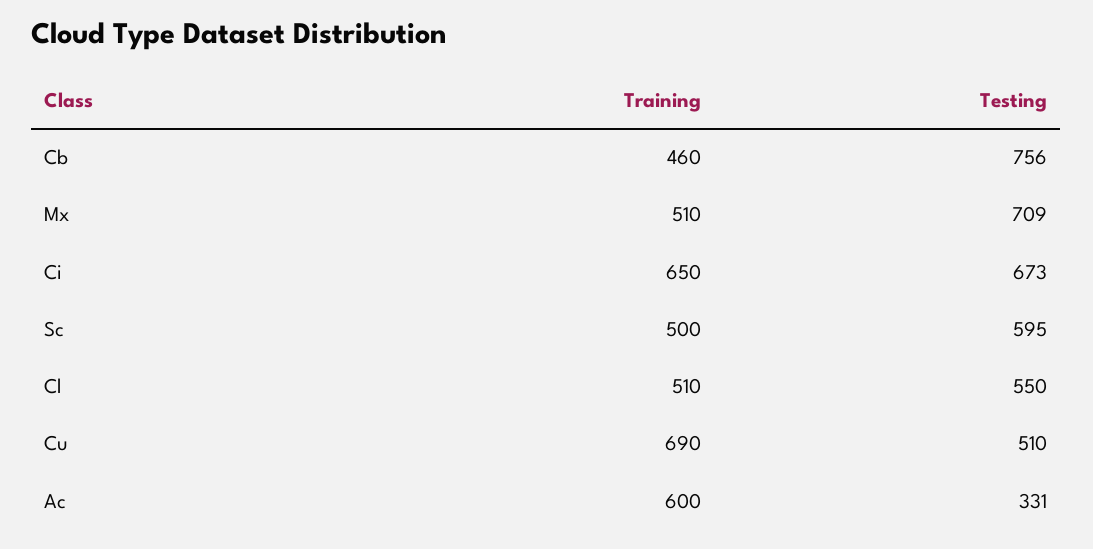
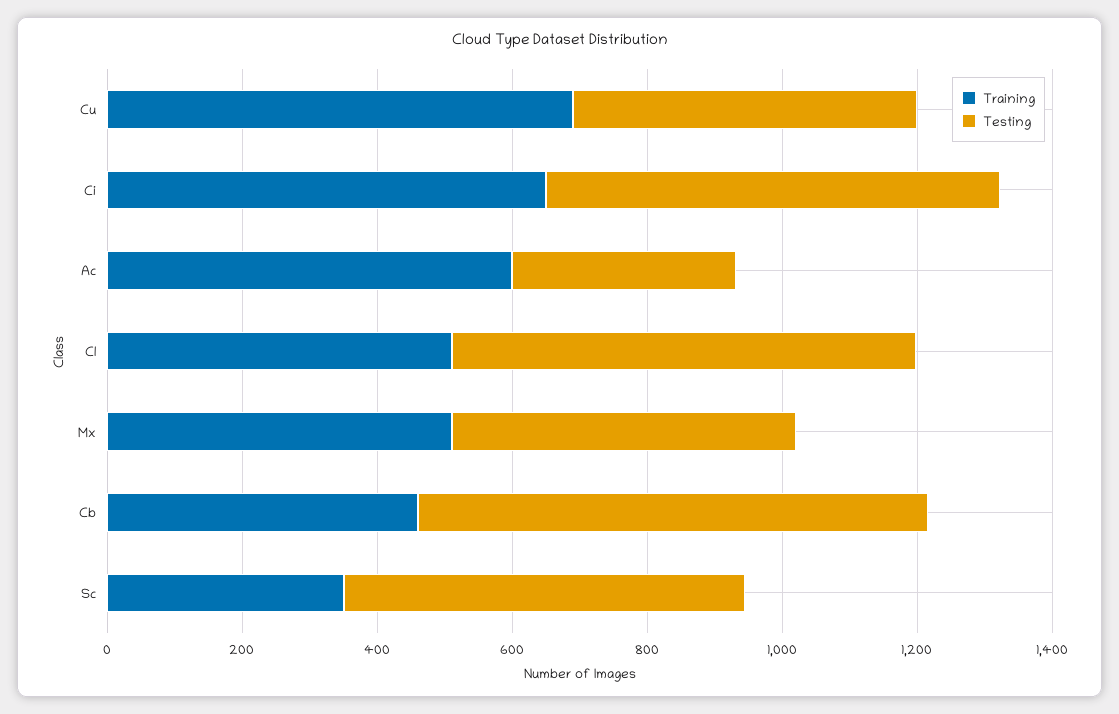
Testing, Mx: 709 -> 500
Training, Sc: 500 -> 350
Testing, Cl: 550 -> 700

